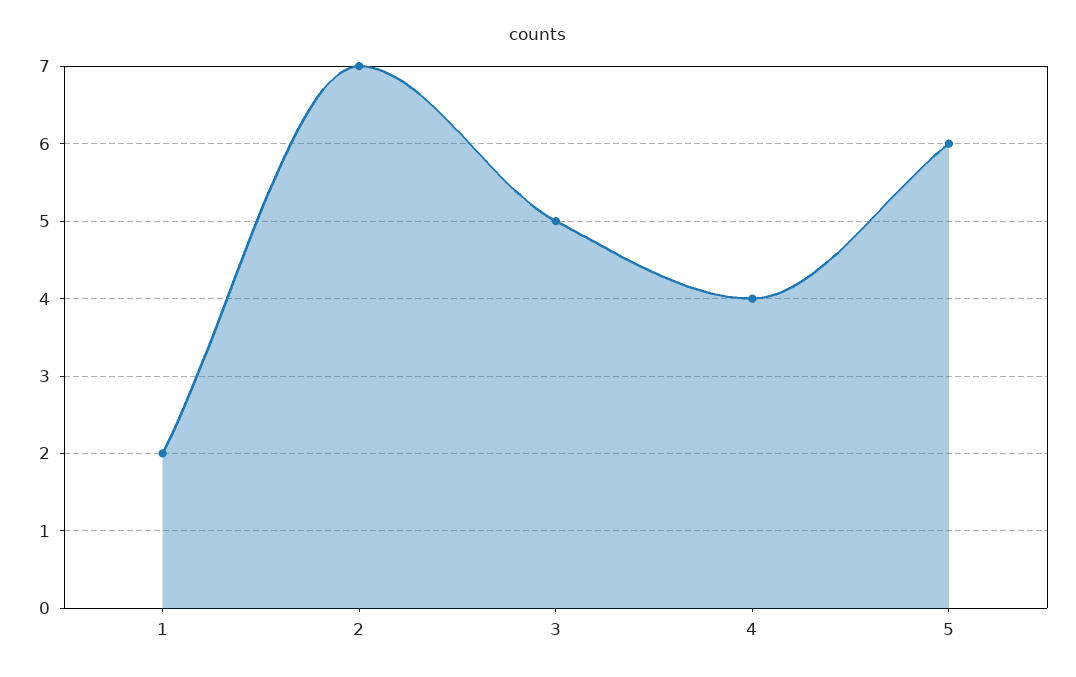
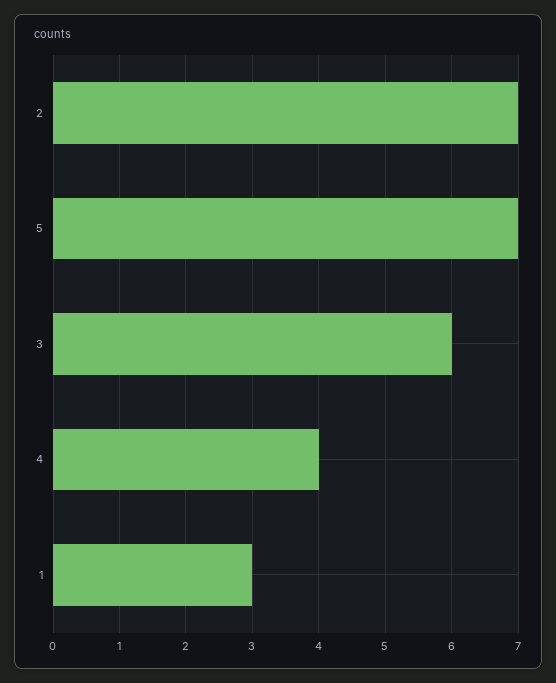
1: 2 -> 3
3: 5 -> 6
5: 6 -> 7

